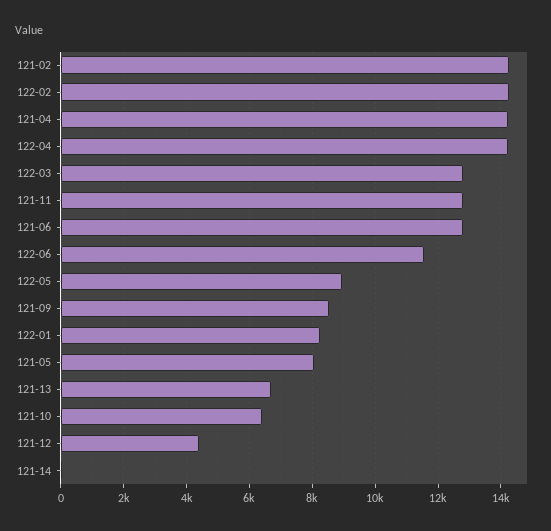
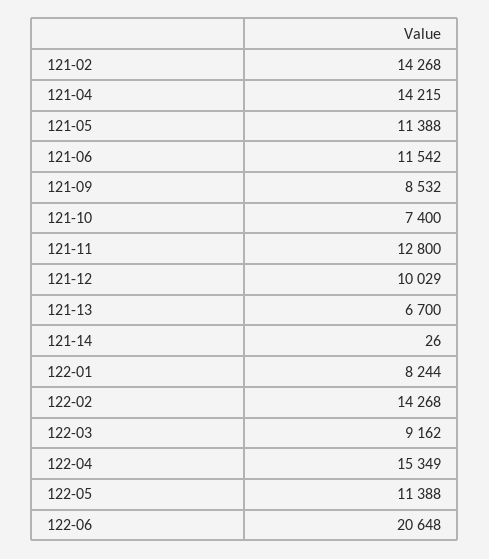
122-04: 14200 -> 15349
122-03: 12800 -> 9162
121-06: 12800 -> 11542
122-06: 11600 -> 20648
122-05: 9000 -> 11388
121-05: 8000 -> 11388
121-10: 6400 -> 7400
121-12: 4400 -> 10029

